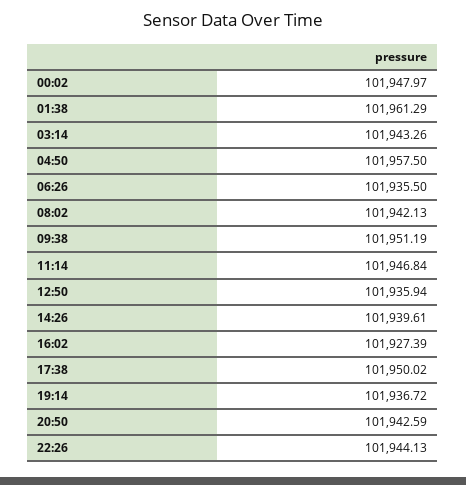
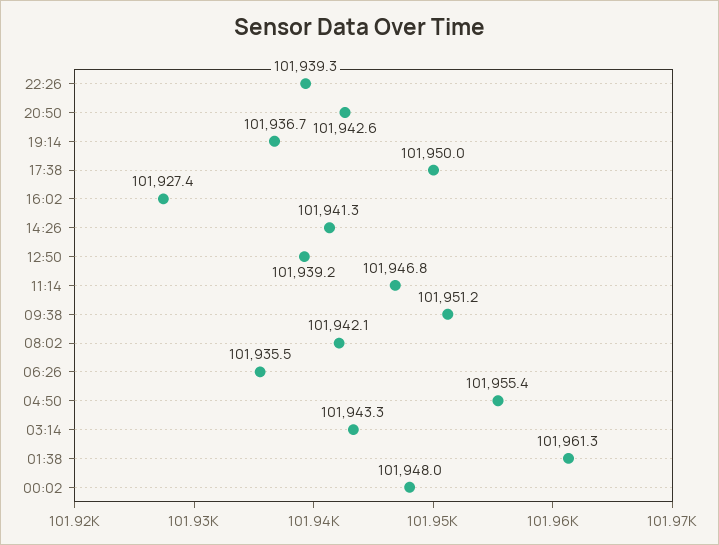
04:50: 101957.5 -> 101955.4
12:50: 101935.94 -> 101939.2
14:26: 101939.61 -> 101941.3
22:26: 101944.13 -> 101939.3

